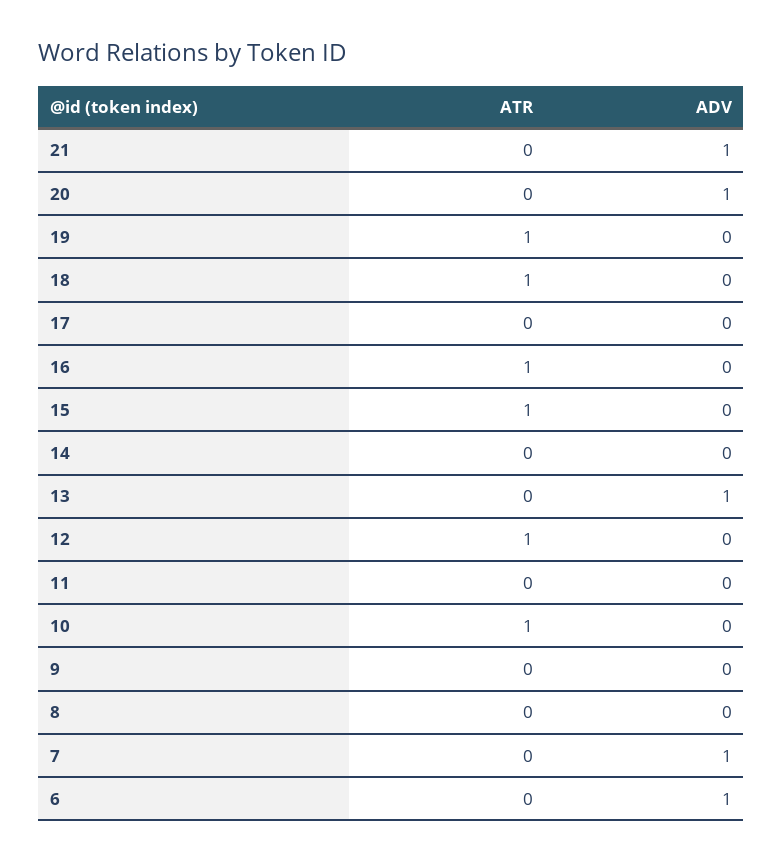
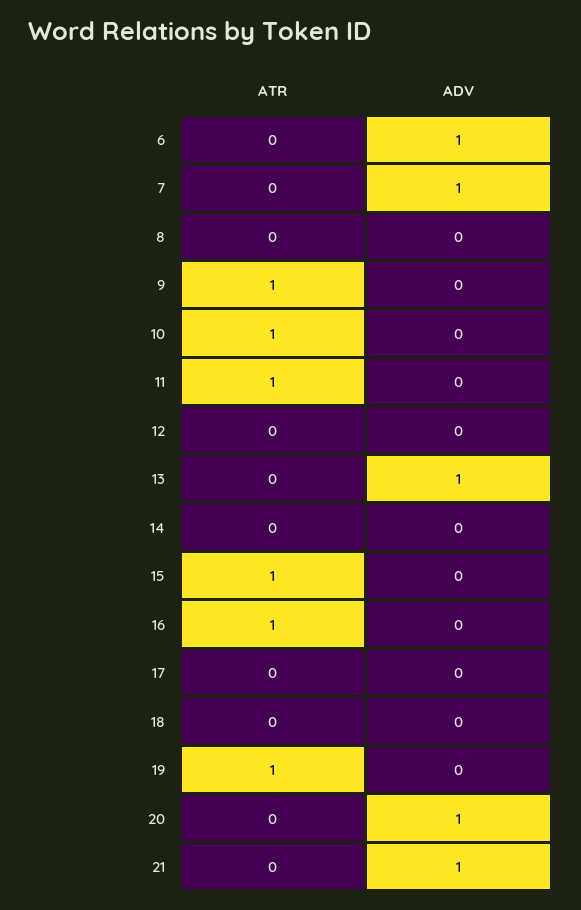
ATR, 18: 1 -> 0
ATR, 12: 1 -> 0
ATR, 11: 0 -> 1
ATR, 9: 0 -> 1

